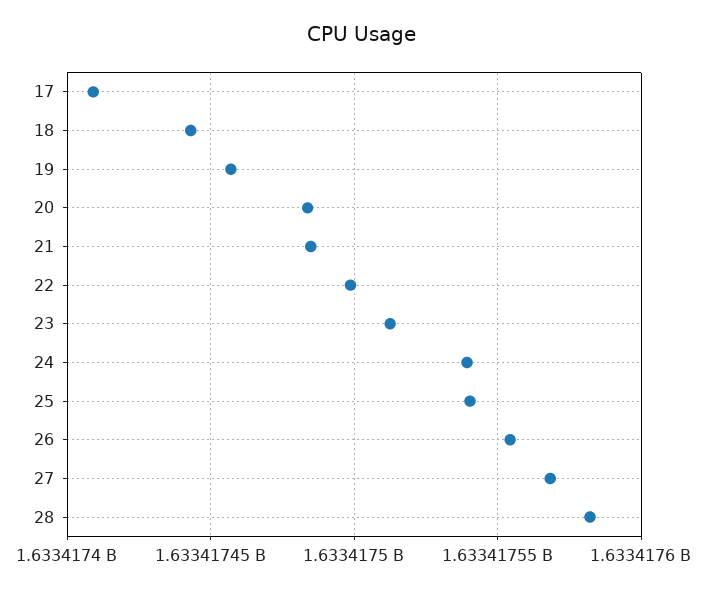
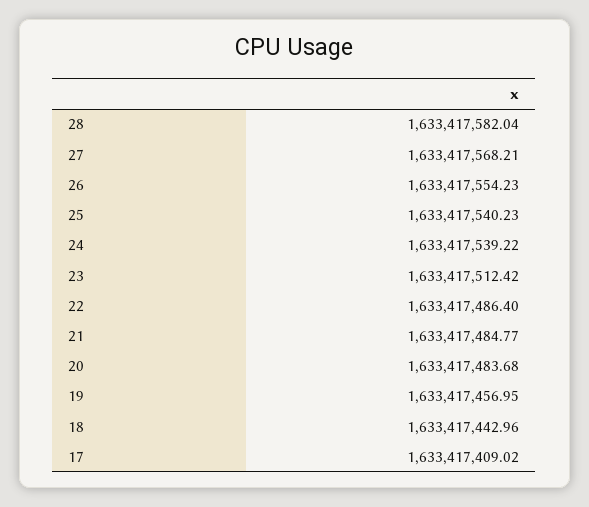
22: 1633417500 -> 1633417486.4

